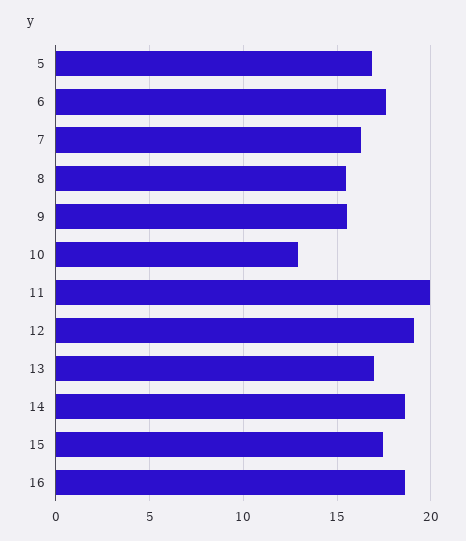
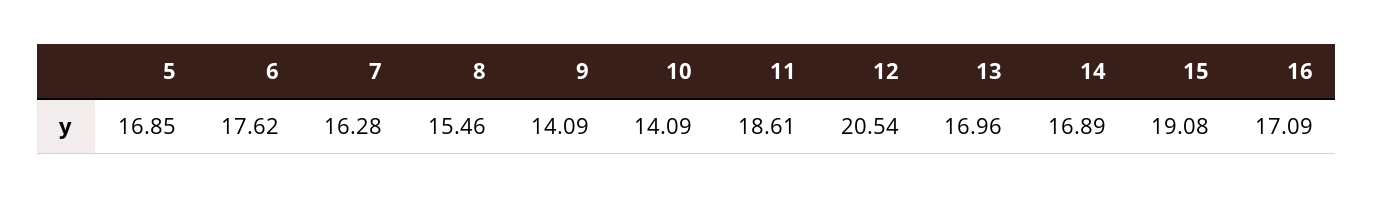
9: 15.5 -> 14.09
10: 13 -> 14.09
11: 20 -> 18.61
12: 19 -> 20.54
14: 18.5 -> 16.89
15: 17.5 -> 19.08
16: 18.5 -> 17.09

